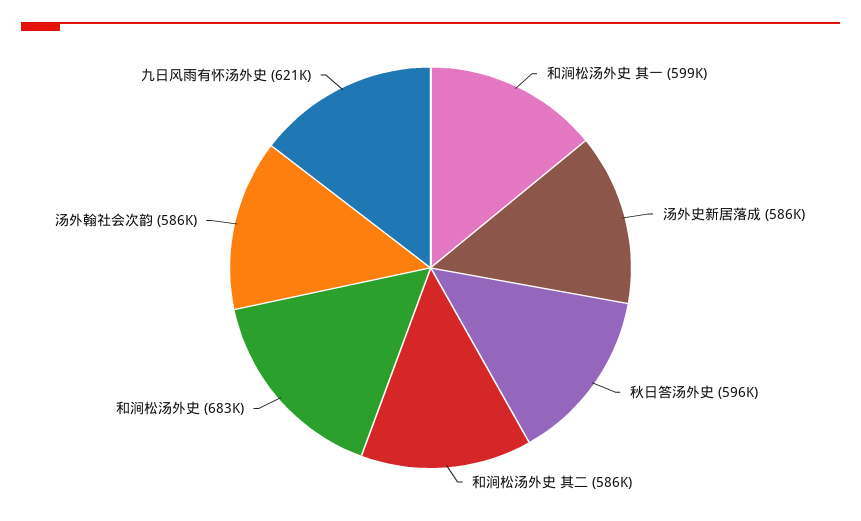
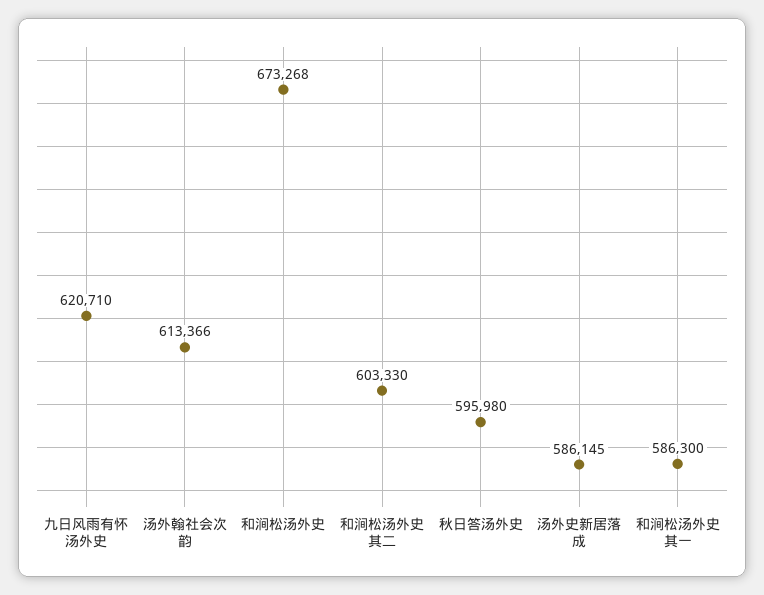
和涧松汤外史 其一: 599000 -> 586300
和涧松汤外史 其二: 586000 -> 603330
和涧松汤外史: 683000 -> 673268
汤外翰社会次韵: 586000 -> 613366

